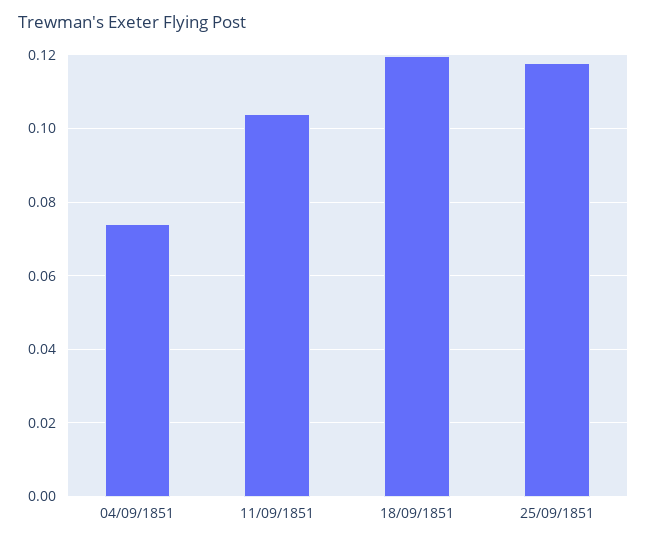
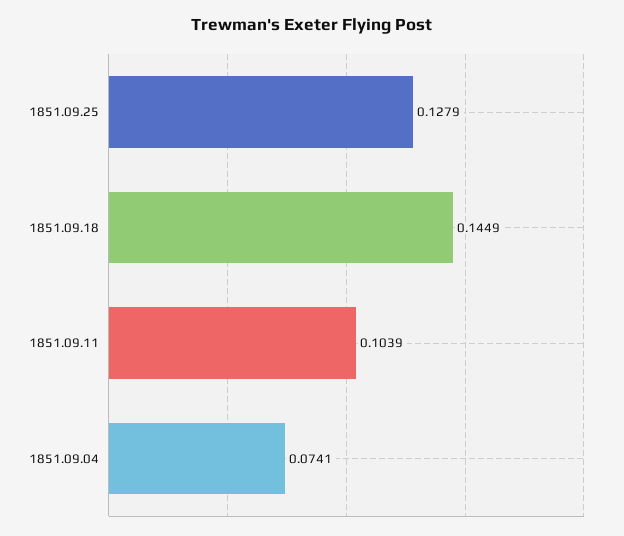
18/09/1851: 0.12 -> 0.1449
25/09/1851: 0.118 -> 0.1279

